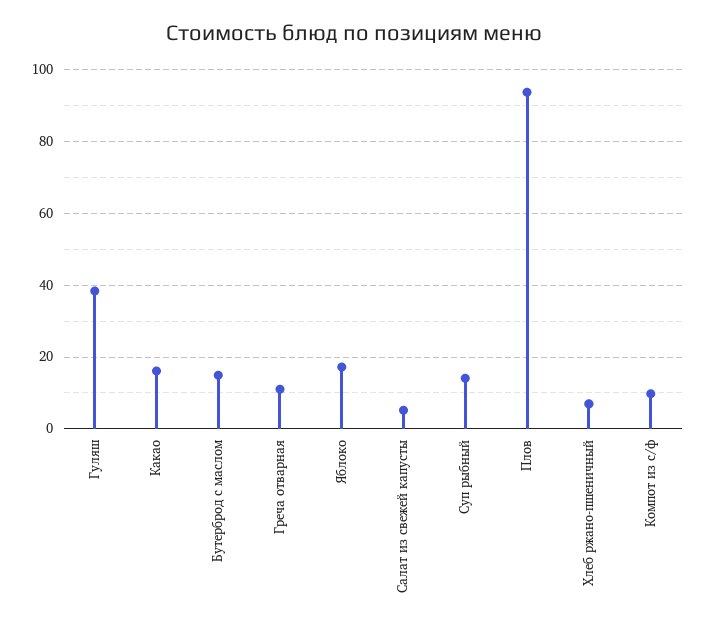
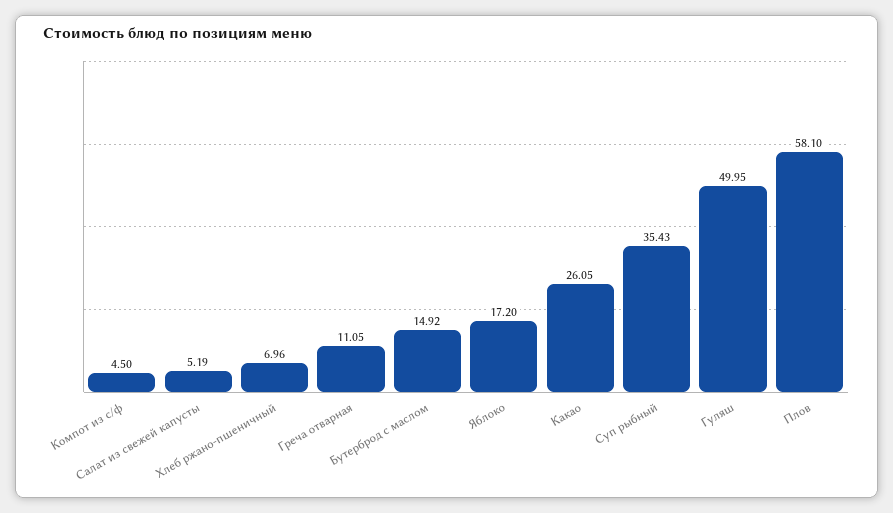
Гуляш: 38 -> 49.95
Какао: 16 -> 26.05
Суп рыбный: 14 -> 35.43
Плов: 94 -> 58.1
Компот из с/ф: 10 -> 4.5

